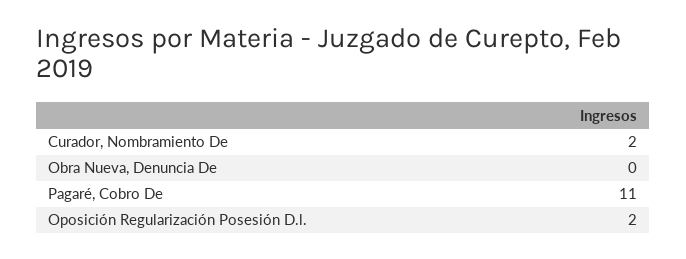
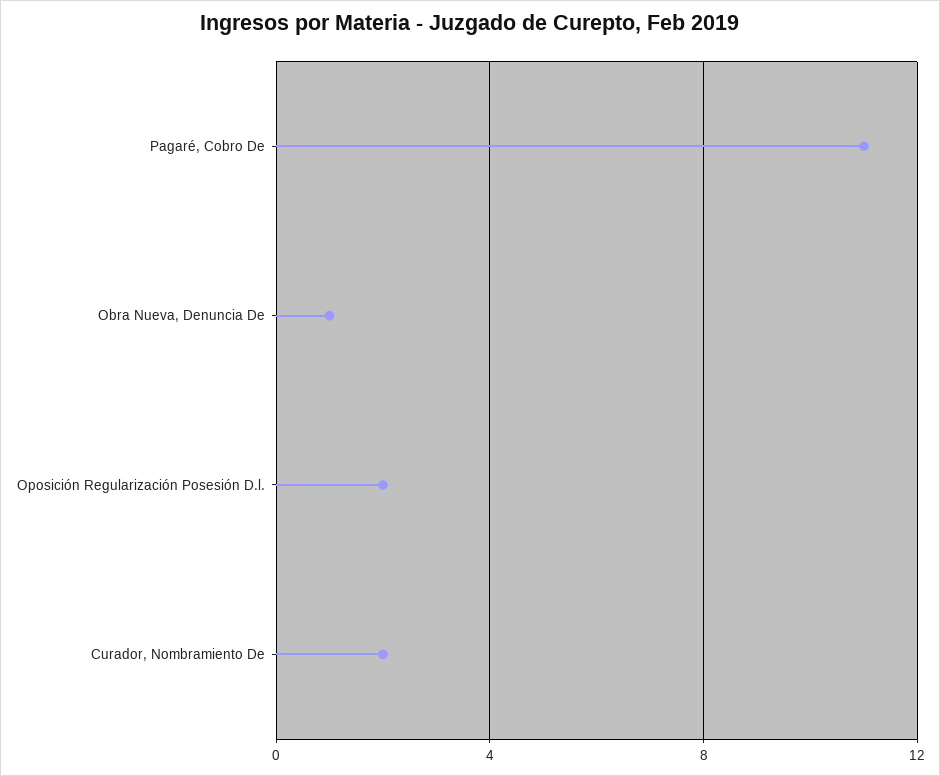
Obra Nueva, Denuncia De: 0 -> 1

